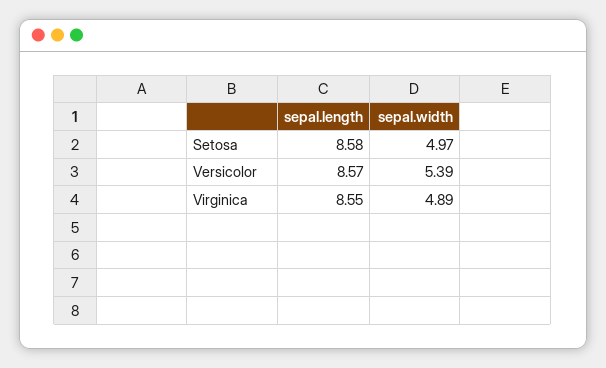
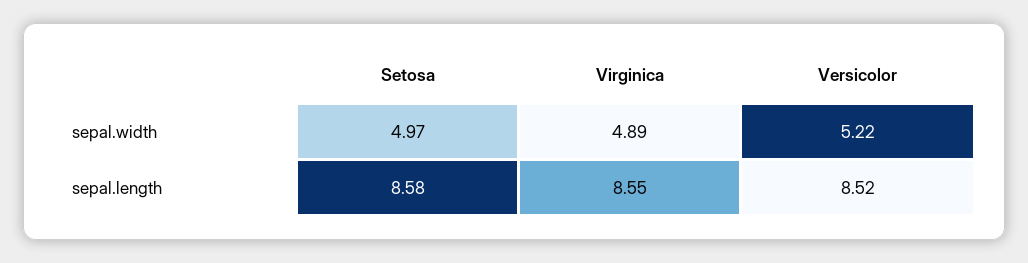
sepal.length, Versicolor: 8.57 -> 8.52
sepal.width, Versicolor: 5.39 -> 5.22

